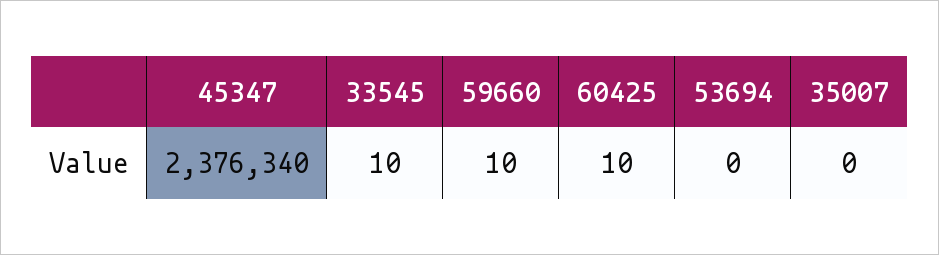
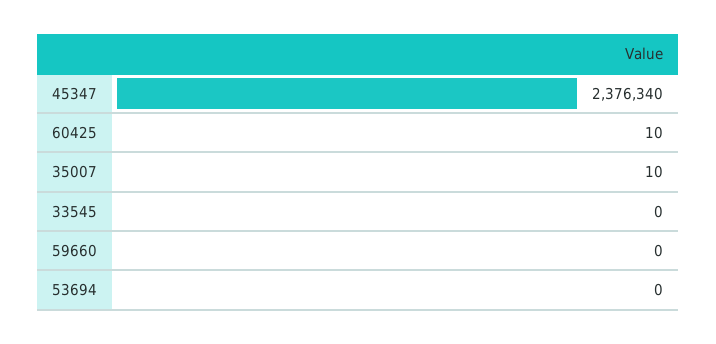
33545: 10 -> 0
59660: 10 -> 0
35007: 0 -> 10

